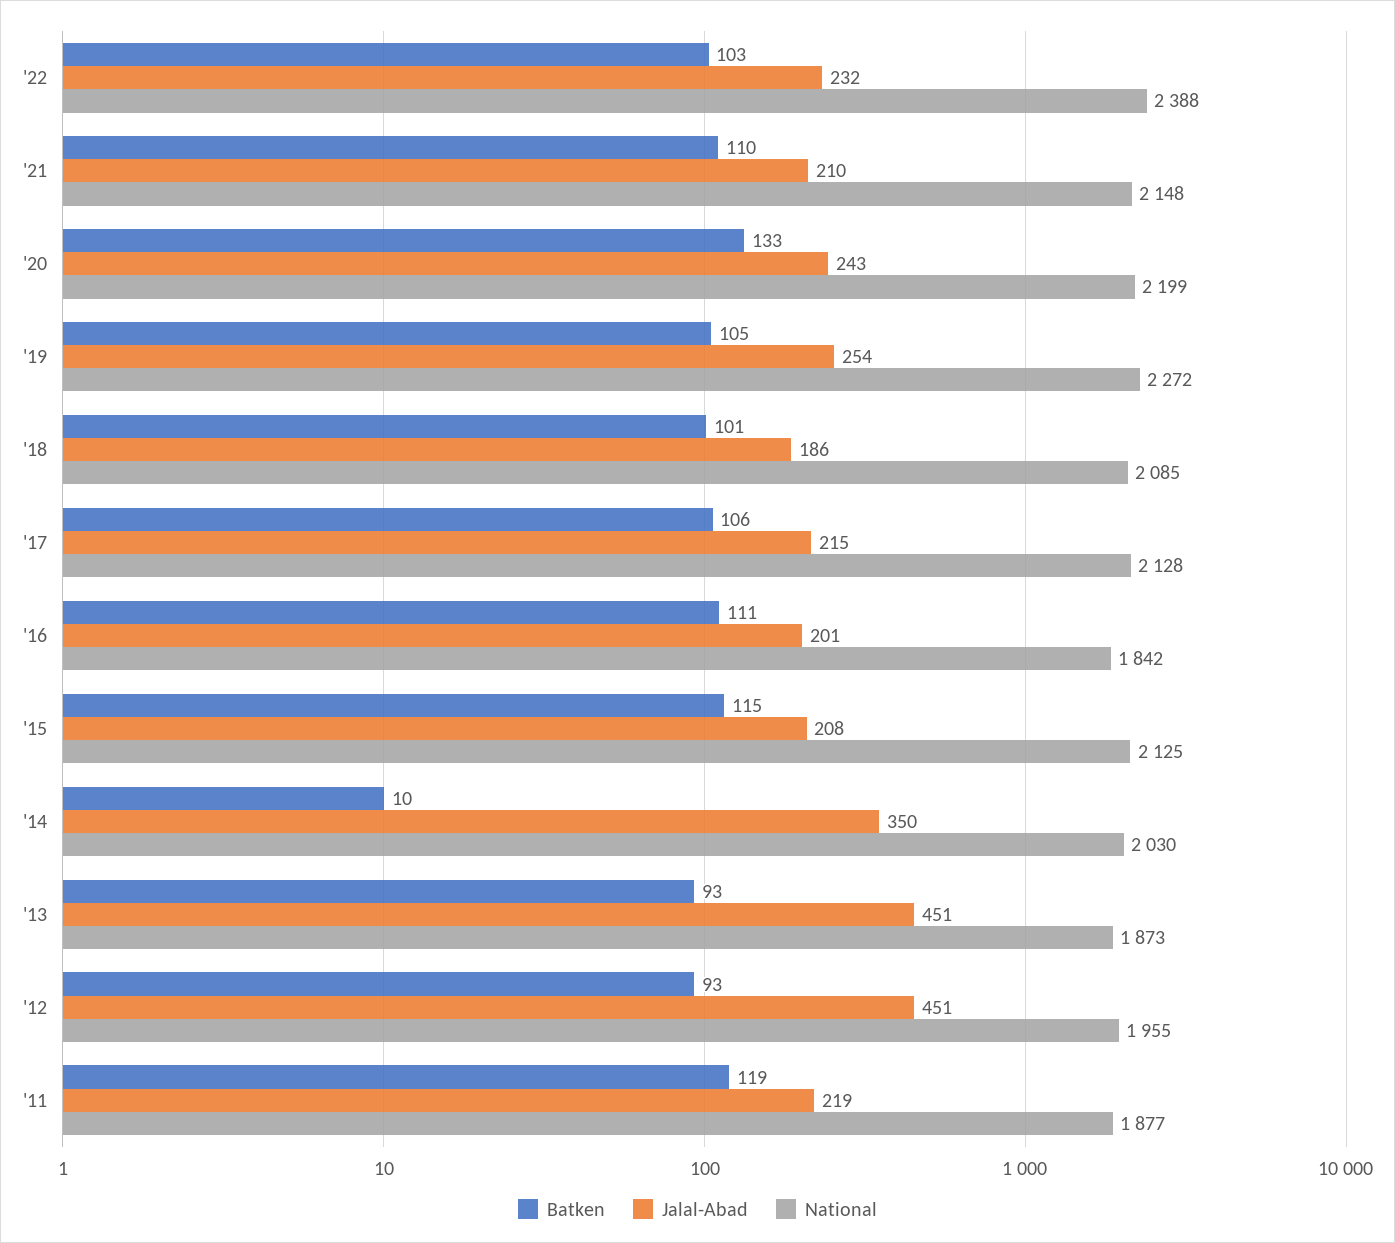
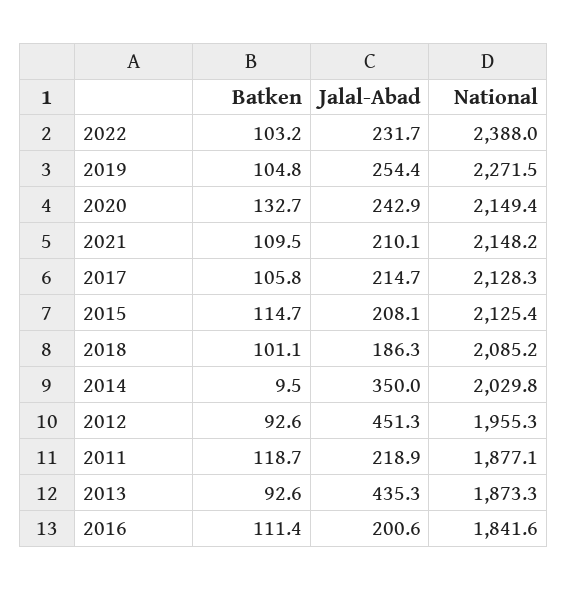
National, '20: 2199 -> 2149.4
Jalal-Abad, '13: 451 -> 435.3

